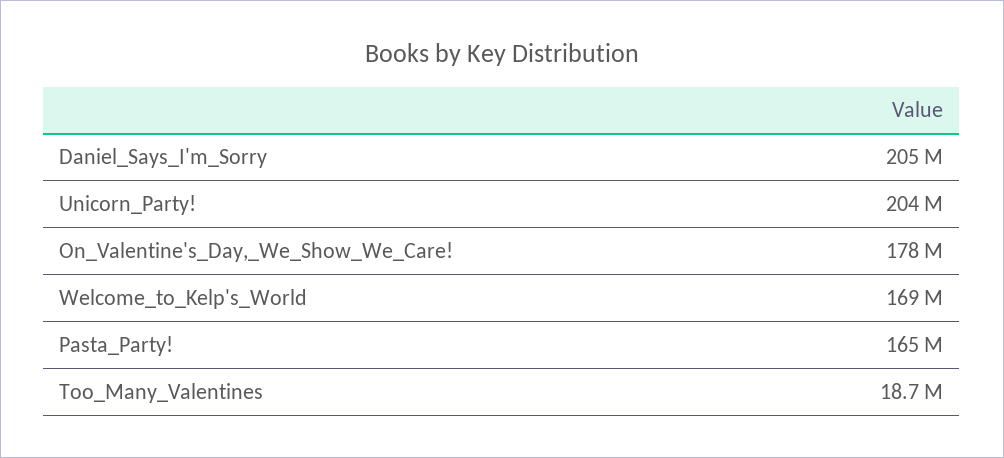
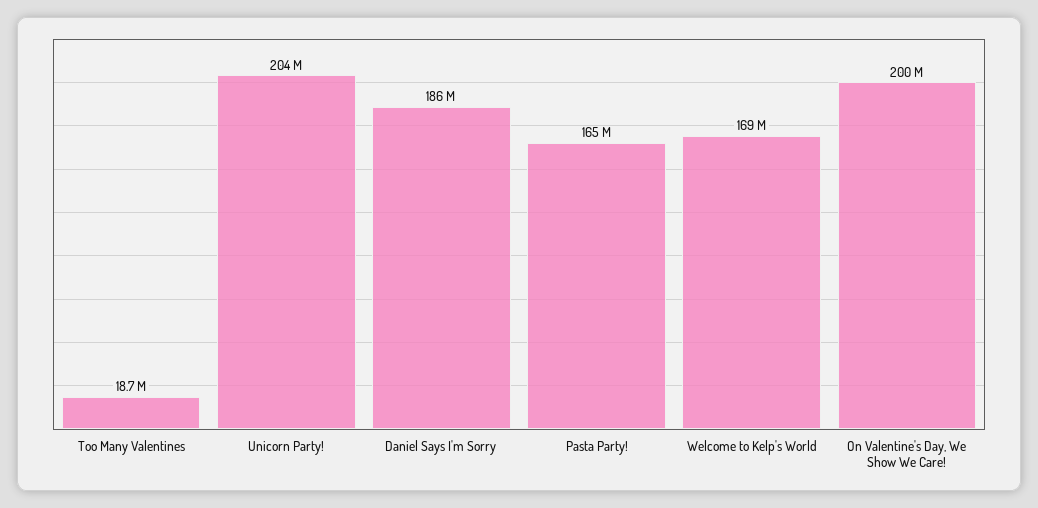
Daniel_Says_I'm_Sorry: 205000000 -> 186000000
On_Valentine's_Day,_We_Show_We_Care!: 178000000 -> 200000000

